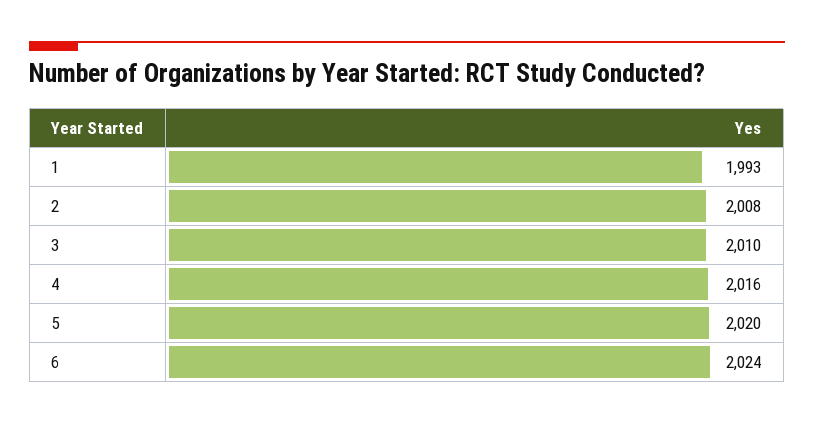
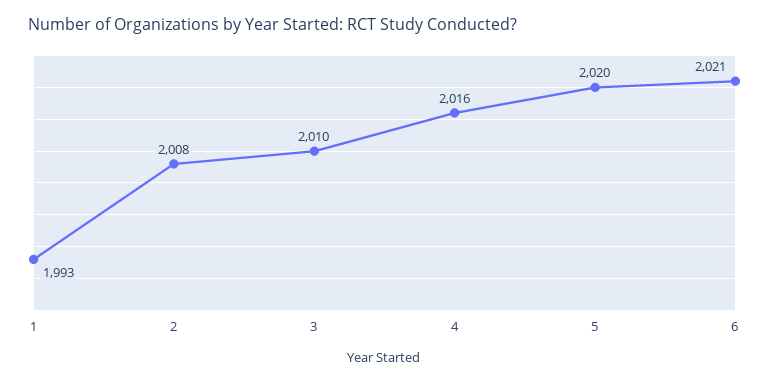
6: 2024 -> 2021

